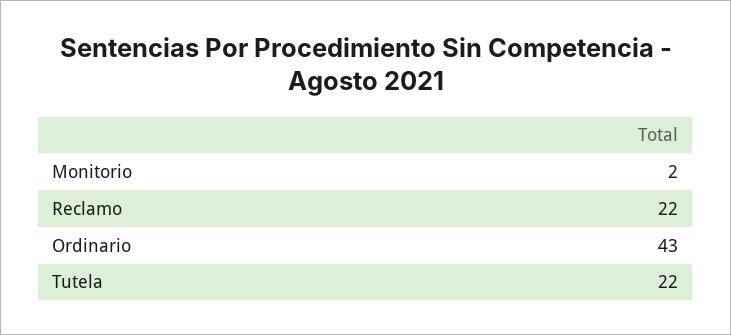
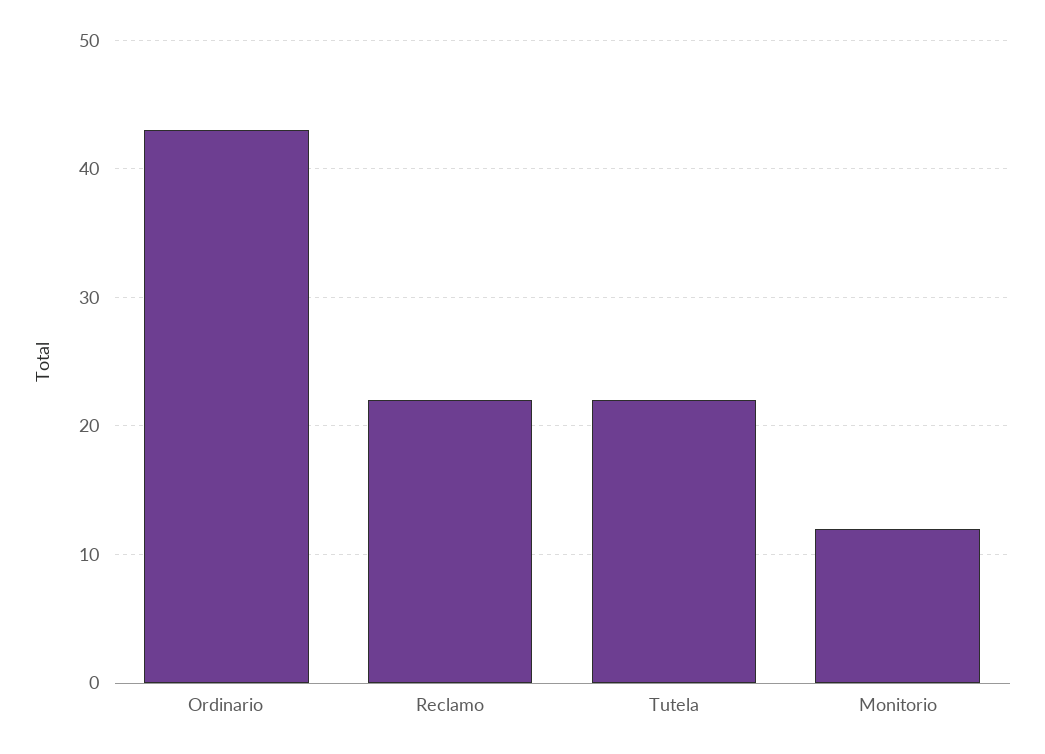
Monitorio: 2 -> 12

